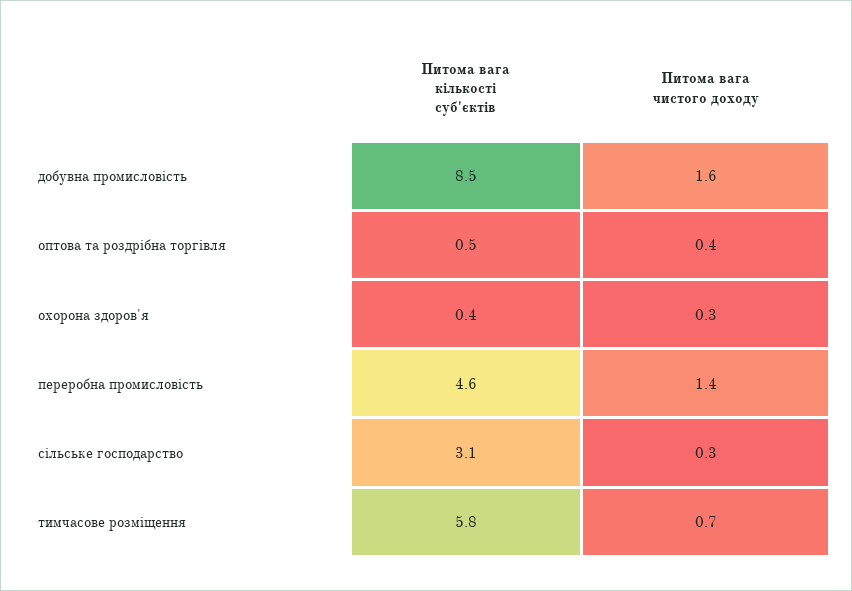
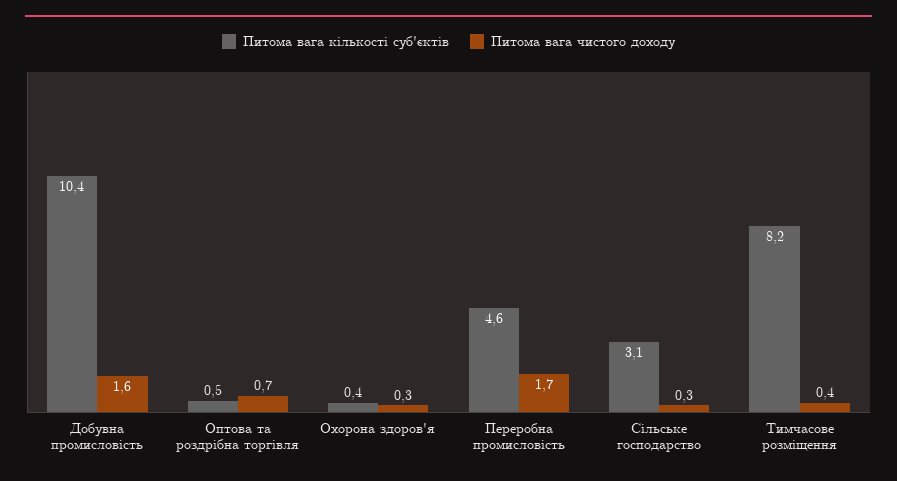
Питома вага кількості суб'єктів, добувна промисловість: 8.5 -> 10.4
Питома вага чистого доходу, оптова та роздрібна торгівля: 0.4 -> 0.7
Питома вага чистого доходу, переробна промисловість: 1.4 -> 1.7
Питома вага кількості суб'єктів, тимчасове розміщення: 5.8 -> 8.2
Питома вага чистого доходу, тимчасове розміщення: 0.7 -> 0.4

